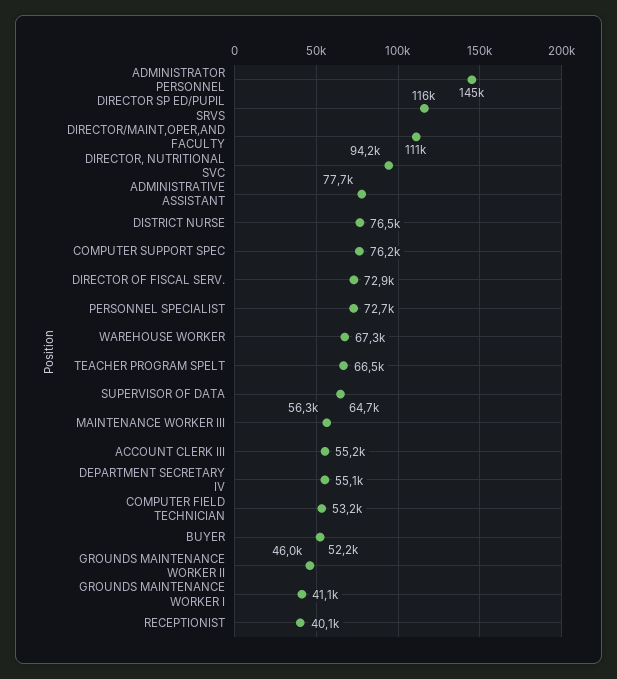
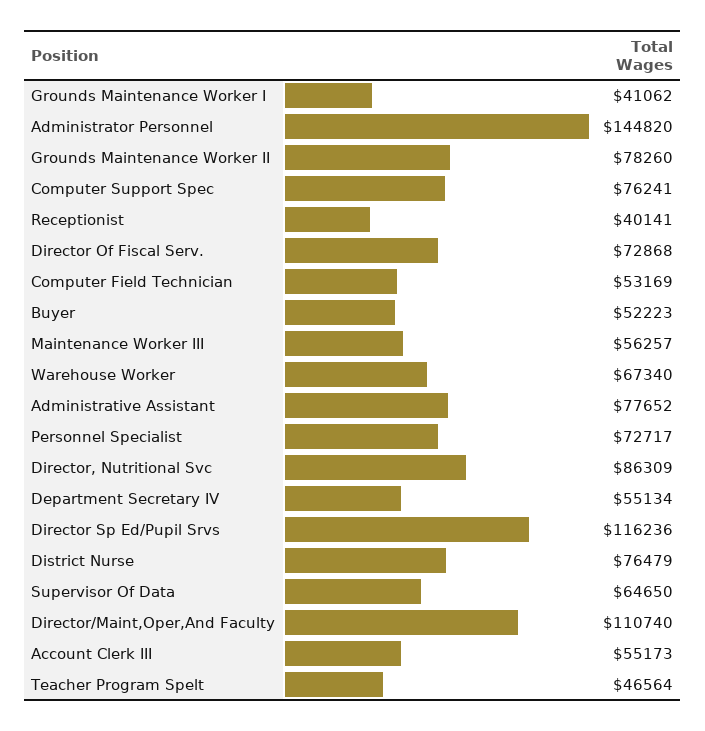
DIRECTOR, NUTRITIONAL SVC: 94200 -> 86309
TEACHER PROGRAM SPELT: 66500 -> 46564
GROUNDS MAINTENANCE WORKER II: 46000 -> 78260

